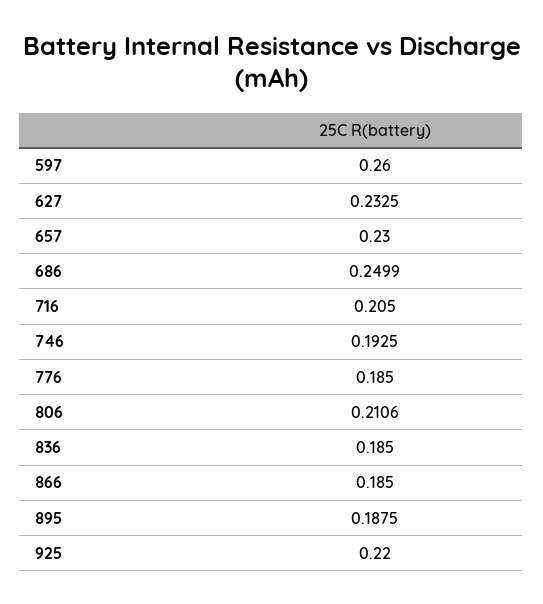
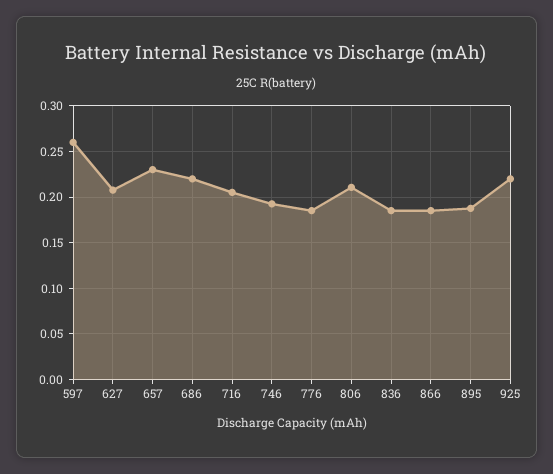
627: 0.2325 -> 0.21
686: 0.2499 -> 0.22

